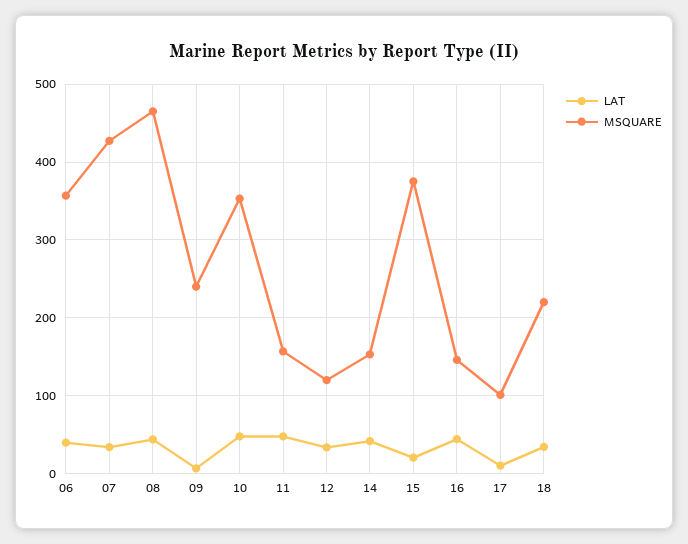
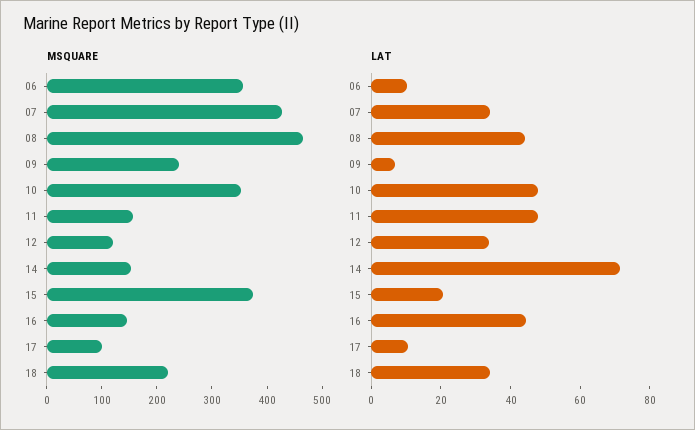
LAT, 06: 40 -> 10
LAT, 14: 40 -> 70

